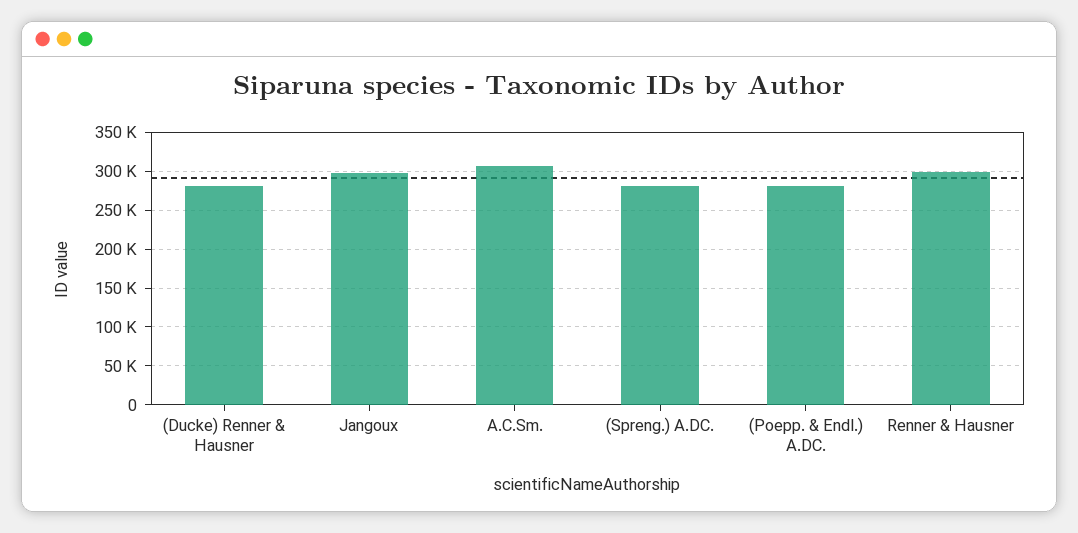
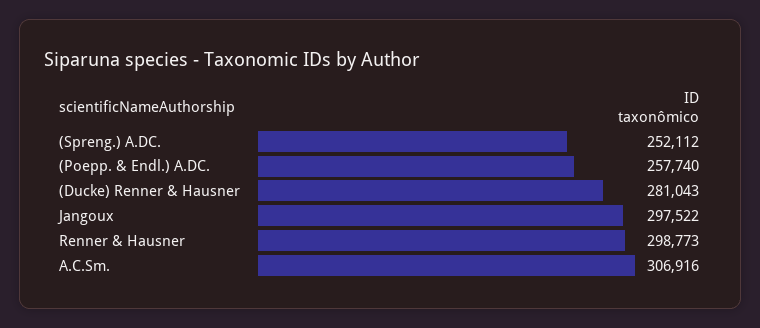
(Spreng.) A.DC.: 280000 -> 252112
(Poepp. & Endl.) A.DC.: 280000 -> 257740

